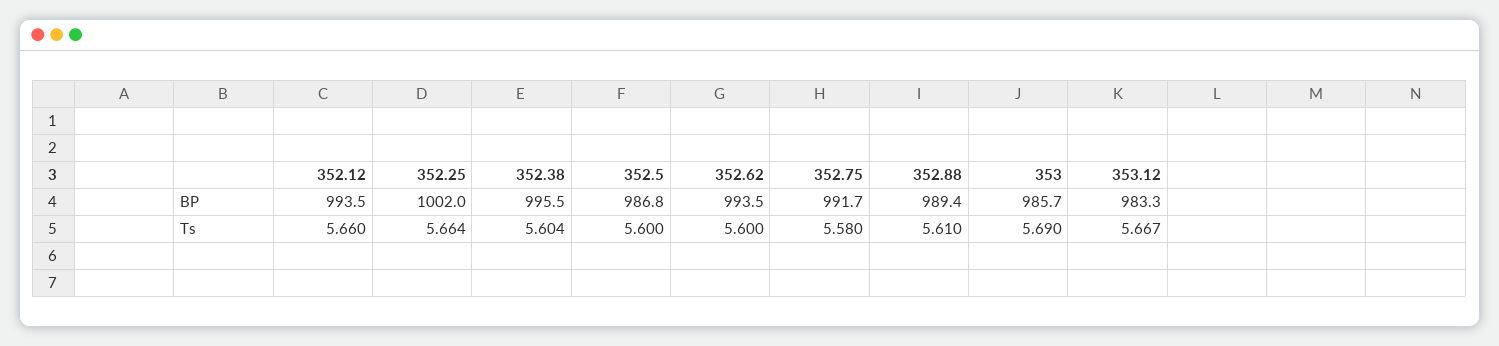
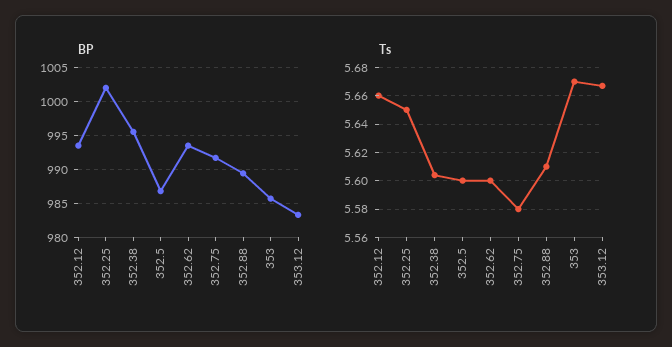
Ts, 352.25: 5.664 -> 5.65
Ts, 353: 5.69 -> 5.67

